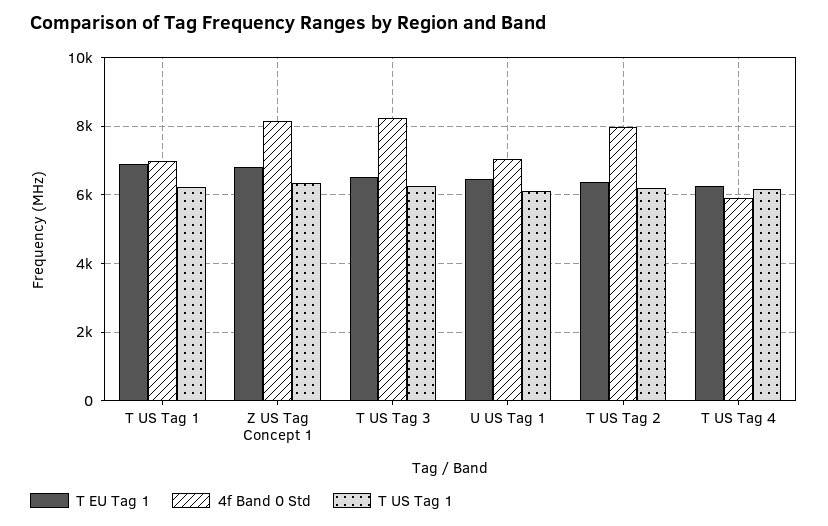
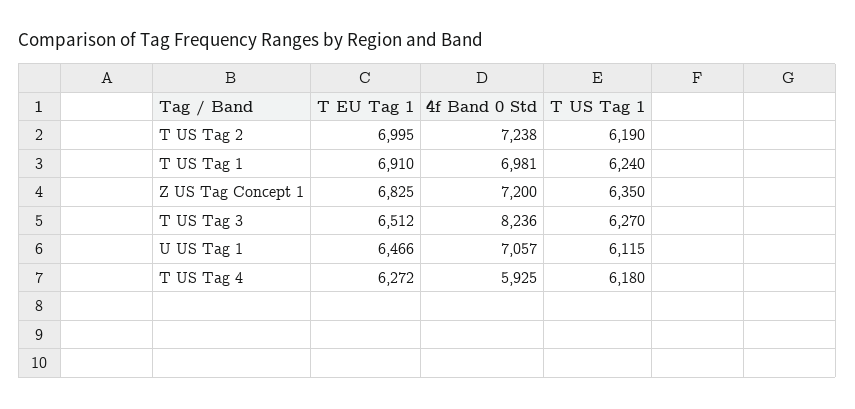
4f Band 0 Std, Z US Tag Concept 1: 8200 -> 7200
T EU Tag 1, T US Tag 2: 6400 -> 6995
4f Band 0 Std, T US Tag 2: 8000 -> 7238

